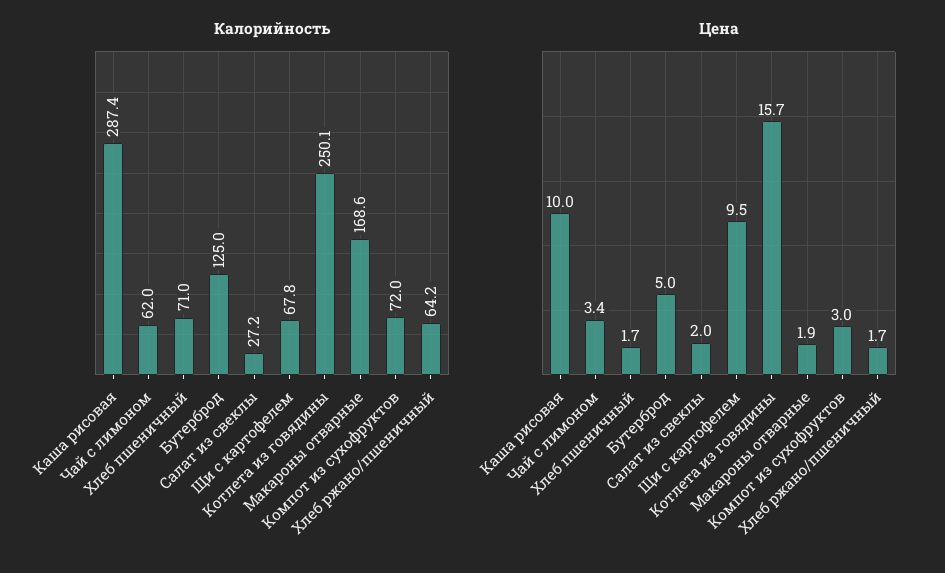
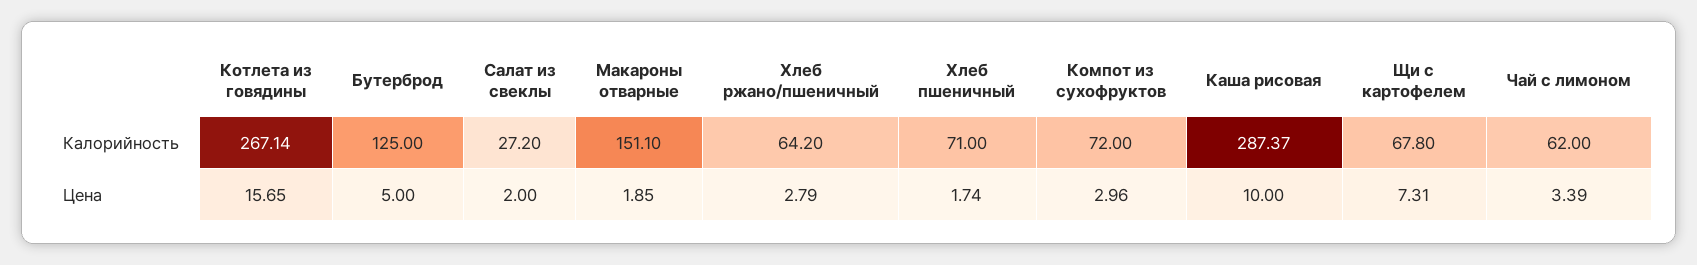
Калорийность, Котлета из говядины: 250.1 -> 267.14
Калорийность, Макароны отварные: 168.6 -> 151.1
Цена, Щи с картофелем: 9.5 -> 7.31
Цена, Хлеб ржано/пшеничный: 1.7 -> 2.79

